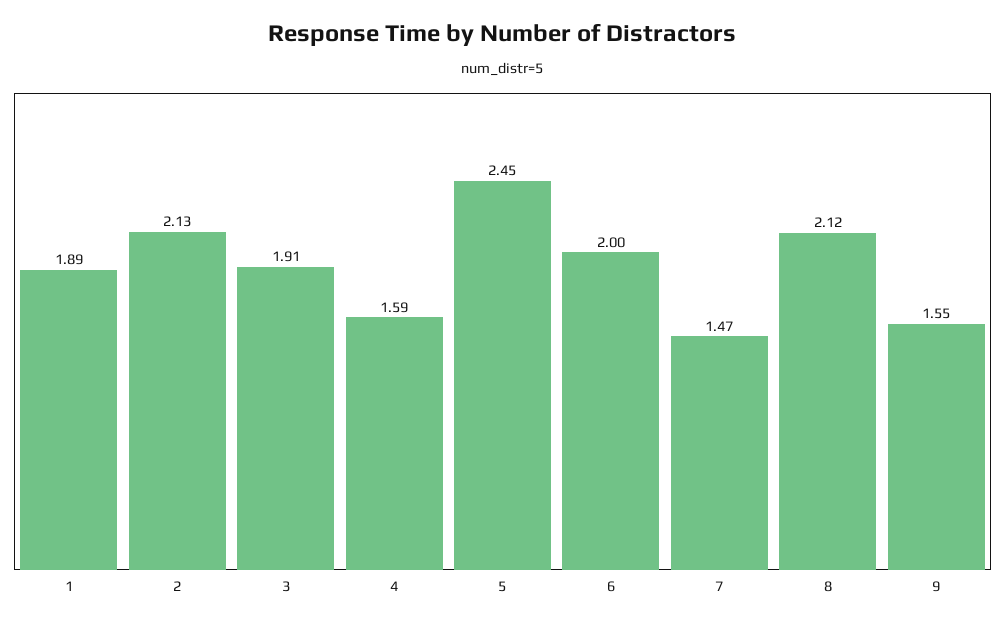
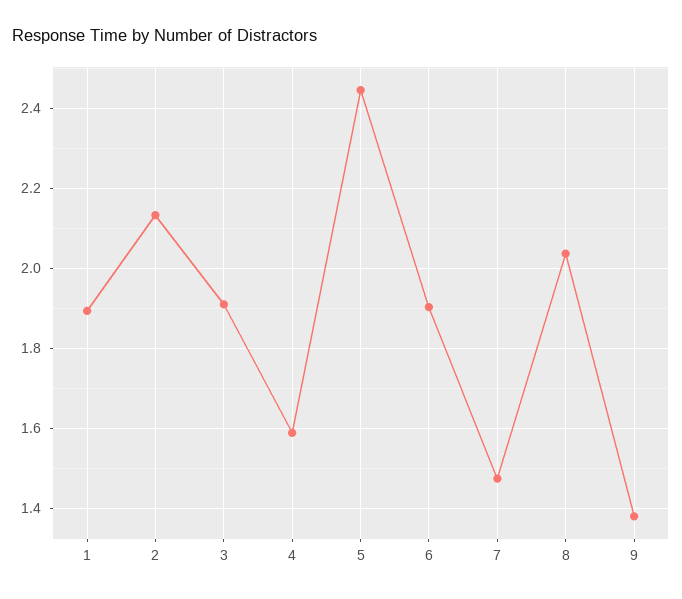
6: 2 -> 1.9
8: 2.12 -> 2.04
9: 1.55 -> 1.38

